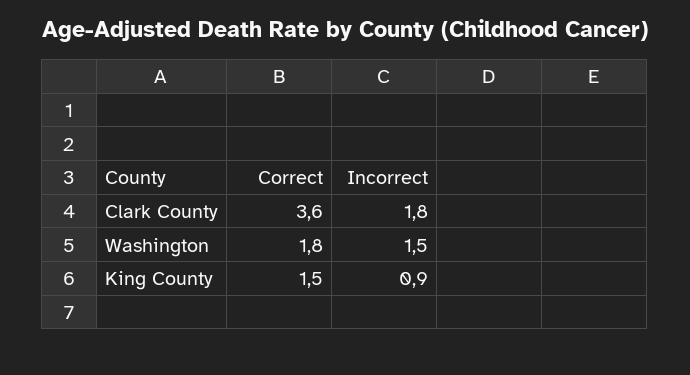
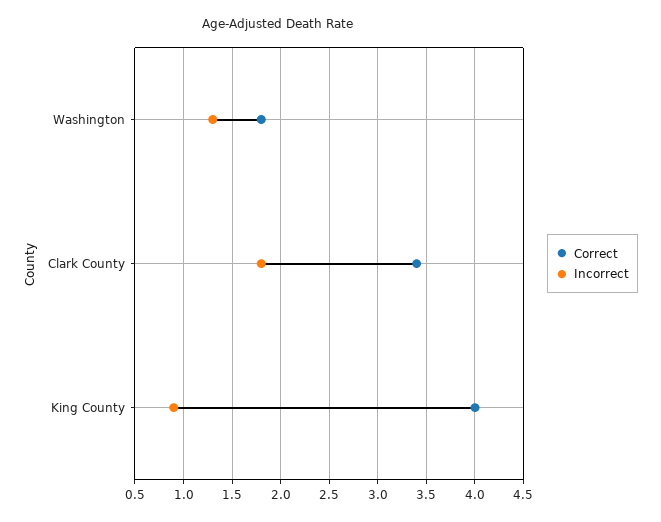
Correct, Clark County: 3.6 -> 3.4
Incorrect, Washington: 1.5 -> 1.3
Correct, King County: 1.5 -> 4

